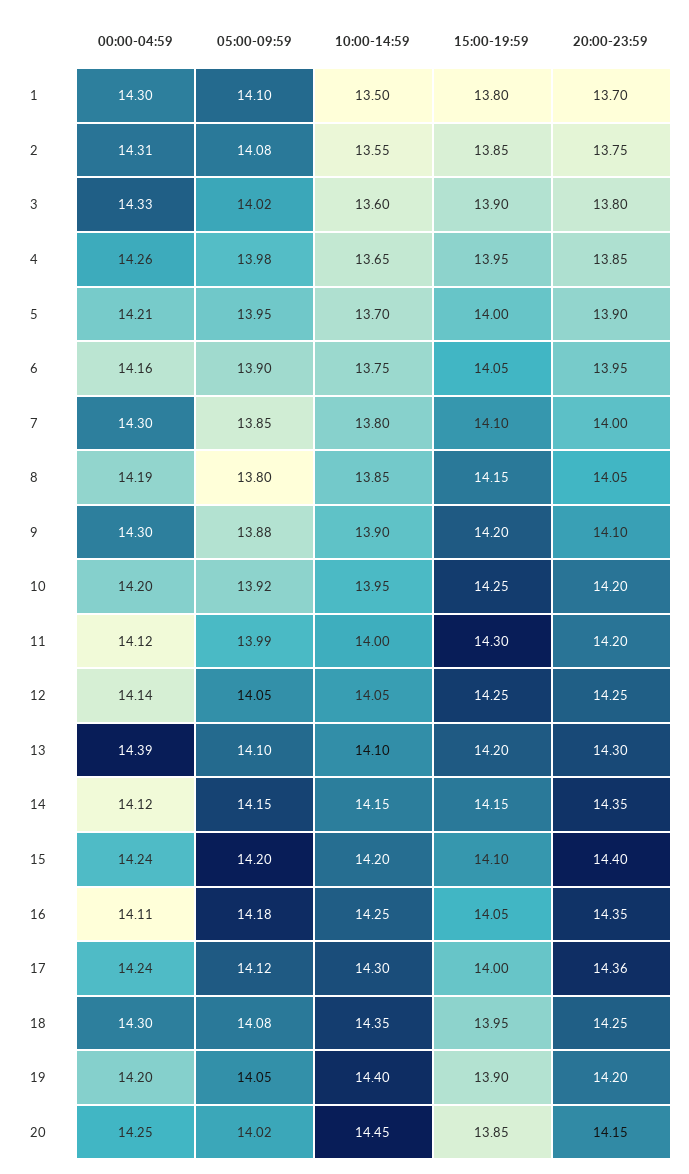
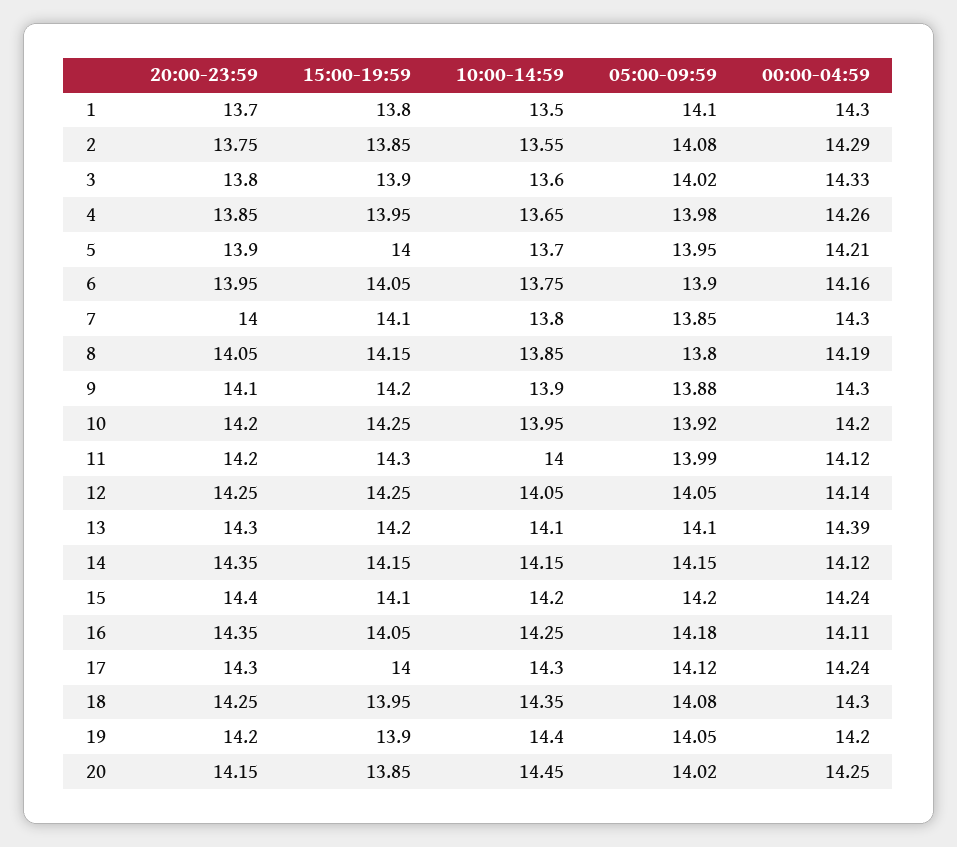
00:00-04:59, 2: 14.31 -> 14.29
20:00-23:59, 17: 14.36 -> 14.3

